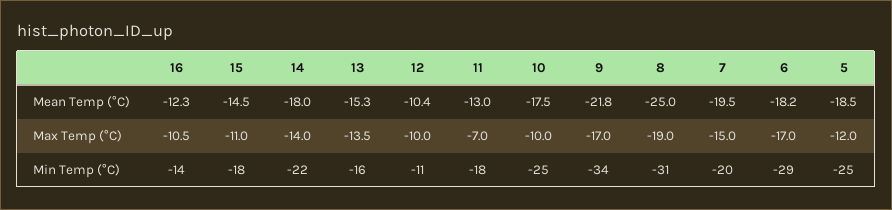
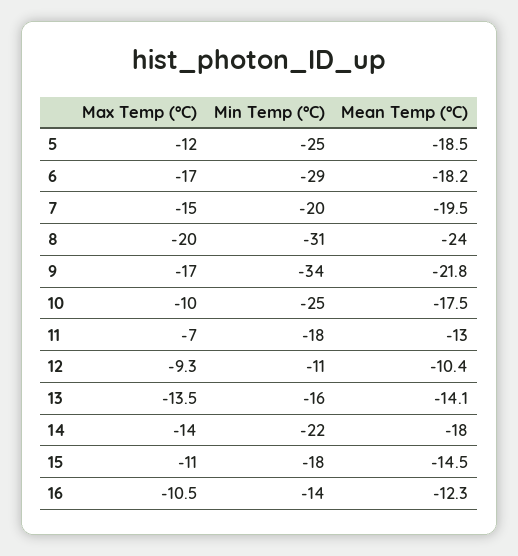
13, Mean Temp (°C): -15.3 -> -14.1
8, Mean Temp (°C): -25 -> -24
12, Max Temp (°C): -10 -> -9.3
8, Max Temp (°C): -19 -> -20

